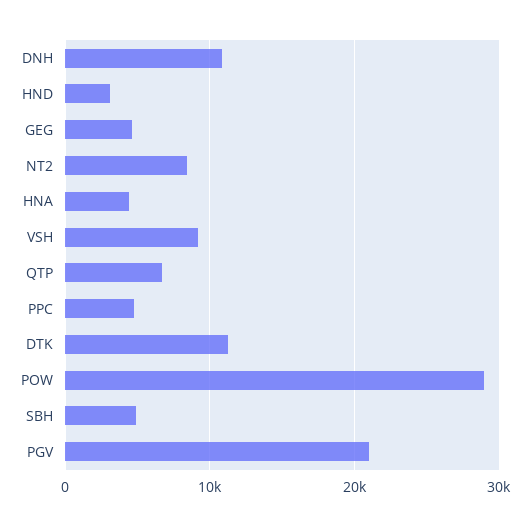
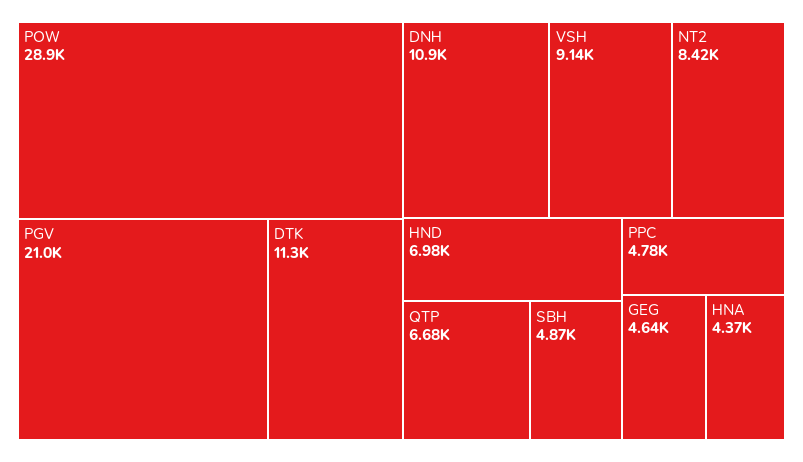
HND: 3000 -> 6980

